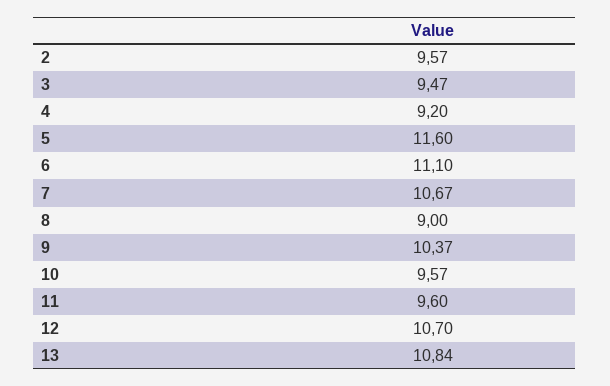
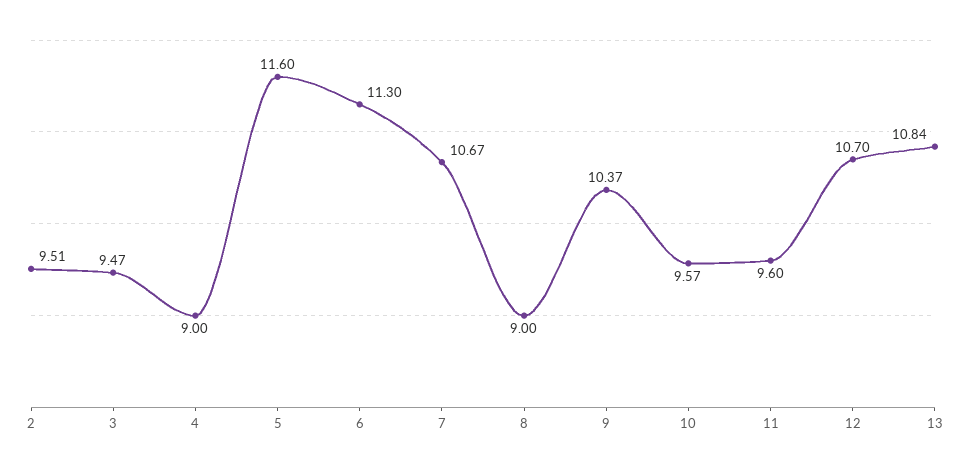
2: 9.57 -> 9.51
4: 9.2 -> 9
6: 11.1 -> 11.3

